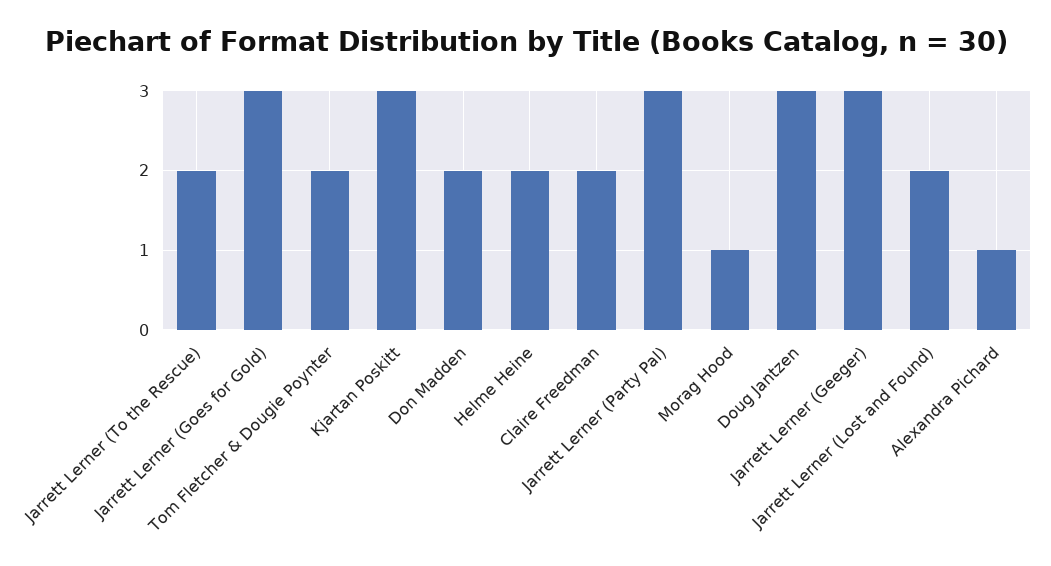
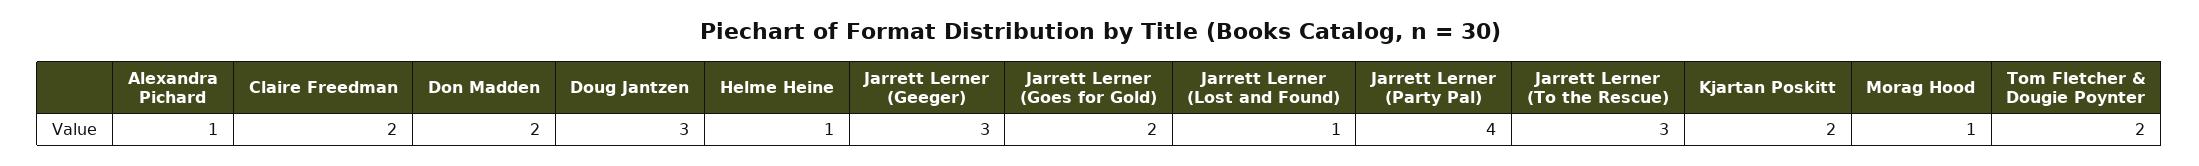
Jarrett Lerner (To the Rescue): 2 -> 3
Jarrett Lerner (Goes for Gold): 3 -> 2
Kjartan Poskitt: 3 -> 2
Helme Heine: 2 -> 1
Jarrett Lerner (Party Pal): 3 -> 4
Jarrett Lerner (Lost and Found): 2 -> 1

